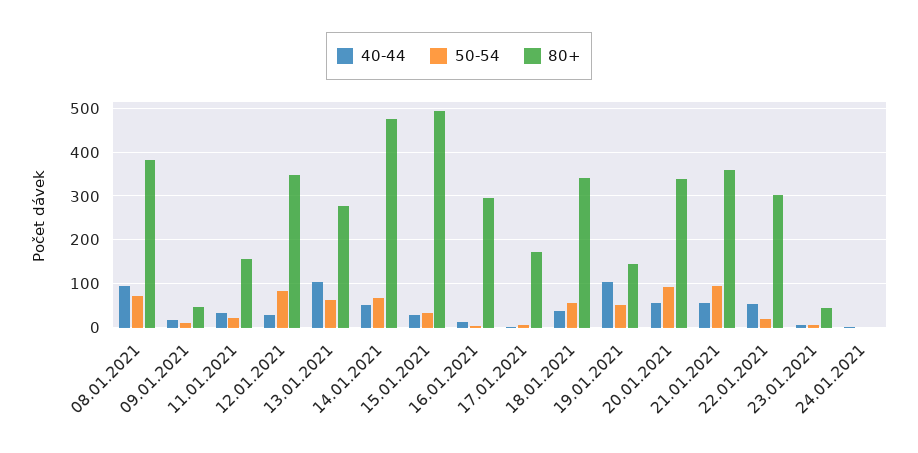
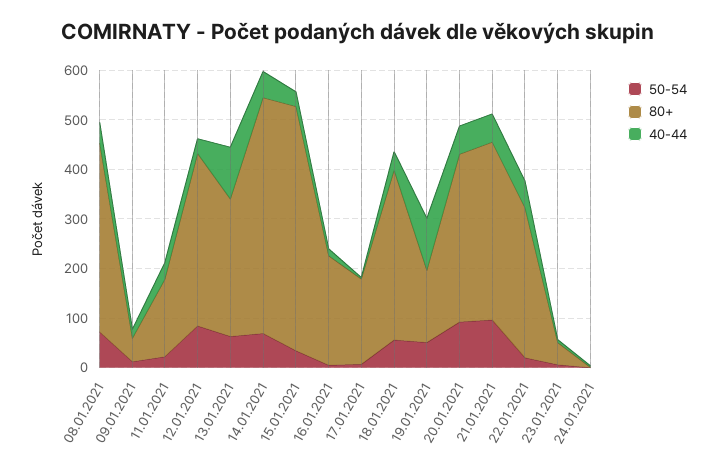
40-44, 08.01.2021: 100 -> 40
80+, 16.01.2021: 300 -> 220

